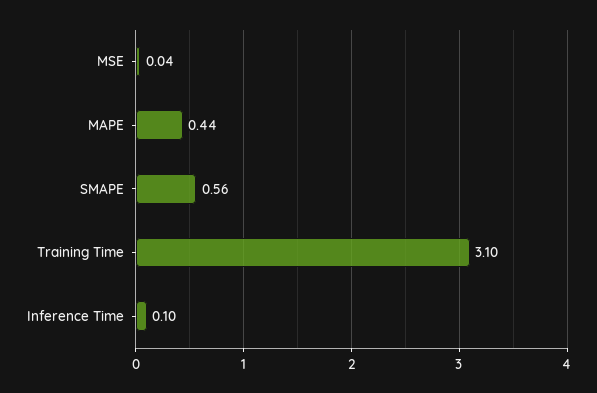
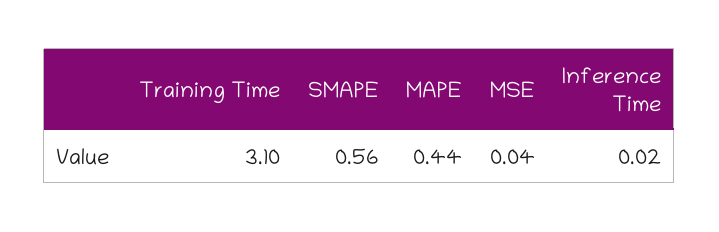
Inference Time: 0.1 -> 0.02

